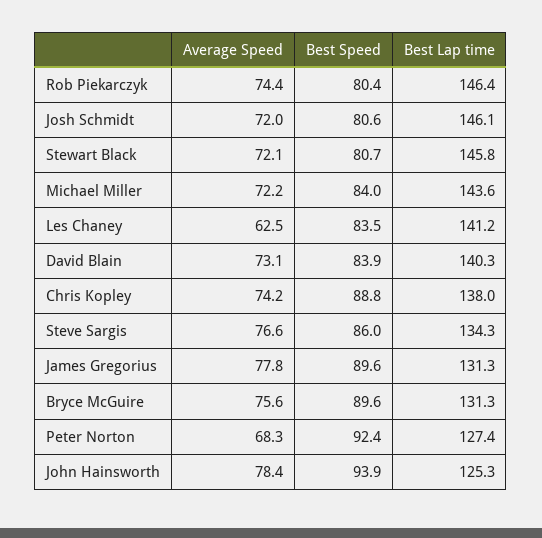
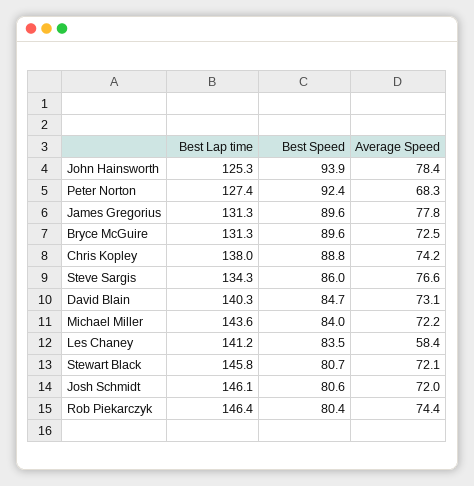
Average Speed, Les Chaney: 62.5 -> 58.4
Best Speed, David Blain: 83.9 -> 84.7
Average Speed, Bryce McGuire: 75.6 -> 72.5

